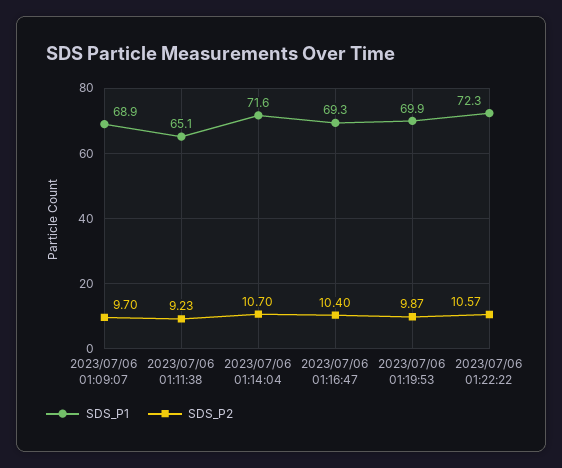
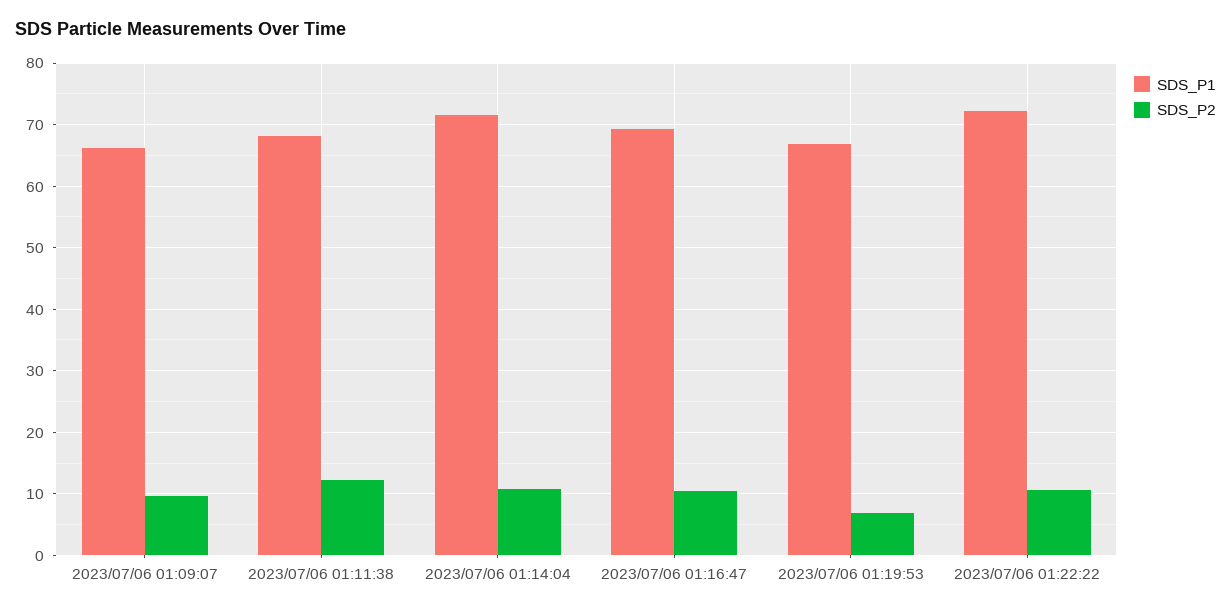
SDS_P1, 2023/07/06 01:09:07: 68.9 -> 66
SDS_P1, 2023/07/06 01:11:38: 65.1 -> 68
SDS_P2, 2023/07/06 01:11:38: 9.23 -> 12
SDS_P1, 2023/07/06 01:19:53: 69.9 -> 67
SDS_P2, 2023/07/06 01:19:53: 9.87 -> 7

